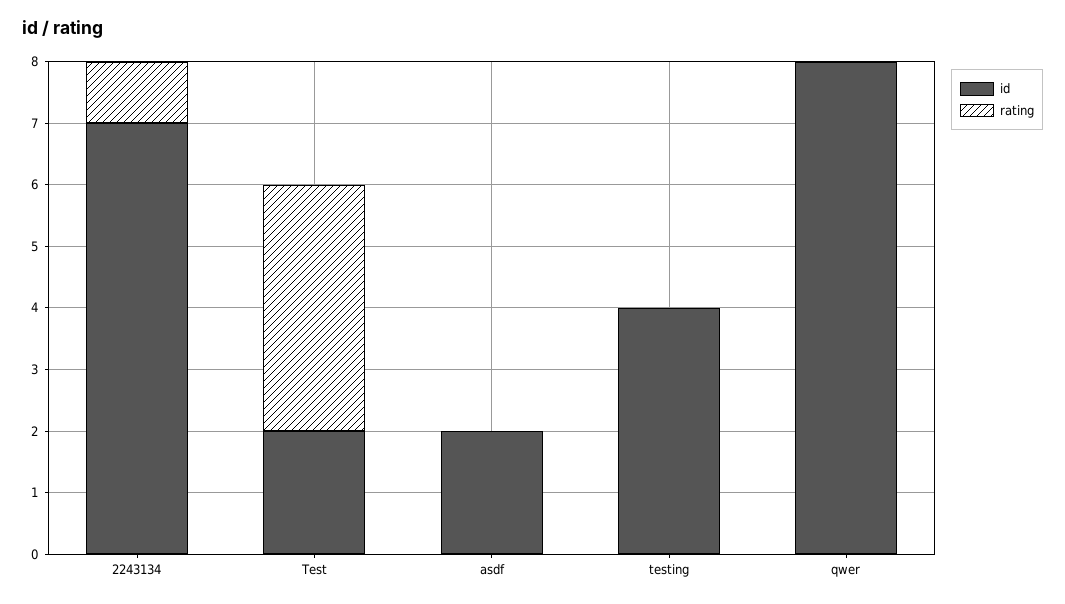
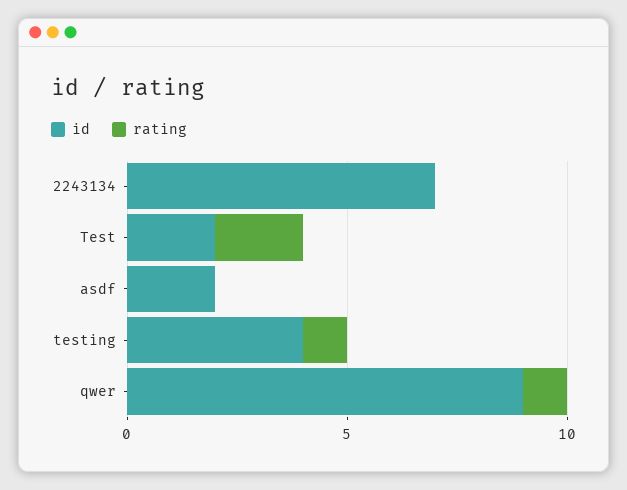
rating, 2243134: 1 -> 0
rating, Test: 4 -> 2
rating, testing: 0 -> 1
id, qwer: 8 -> 9
rating, qwer: 0 -> 1

